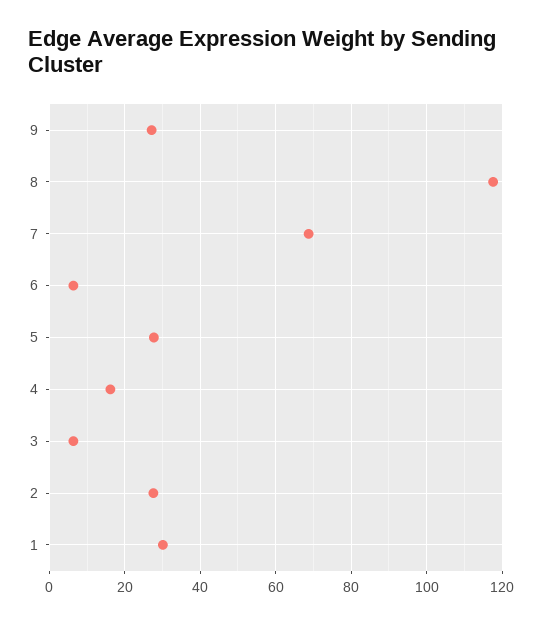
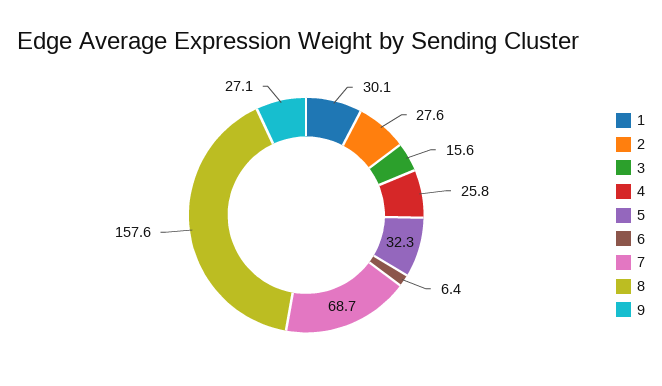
8: 118 -> 157.6
5: 28 -> 32.3
4: 16 -> 25.8
3: 6 -> 15.6

